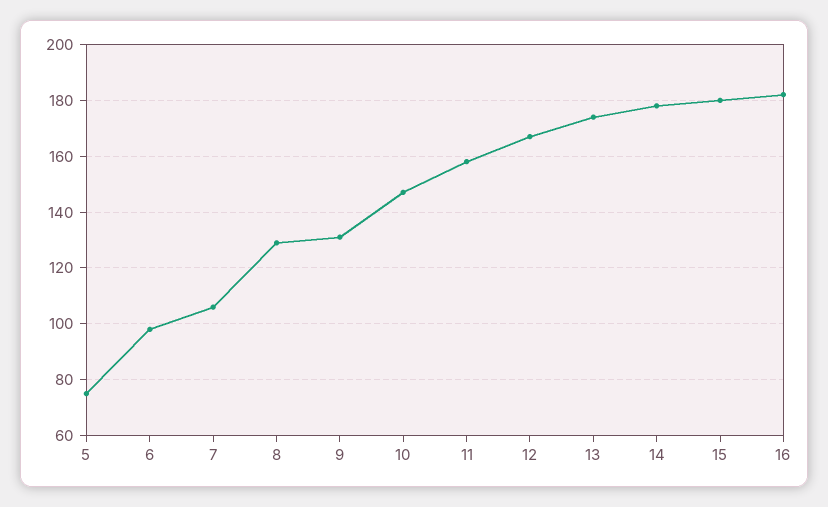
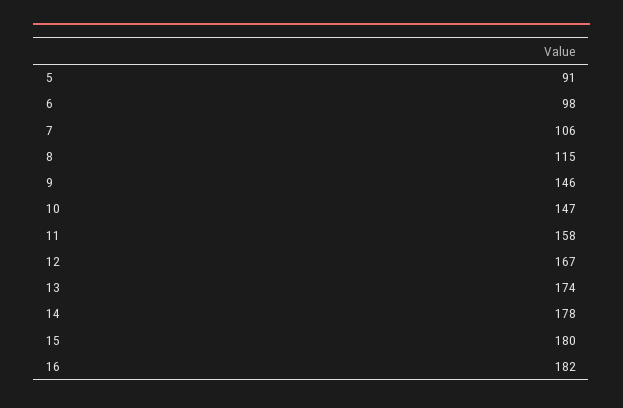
5: 75 -> 91
8: 130 -> 115
9: 130 -> 146

